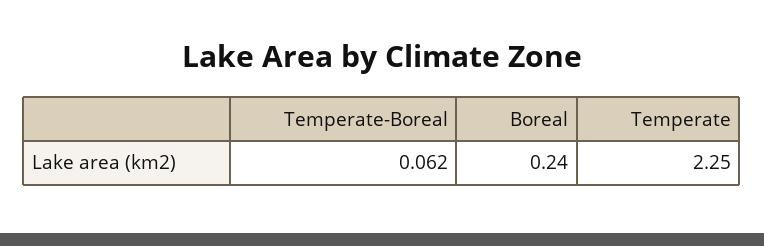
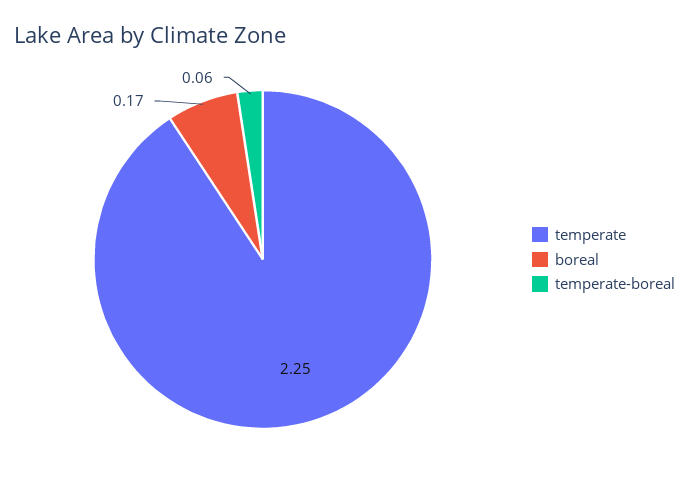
Boreal: 0.24 -> 0.17

